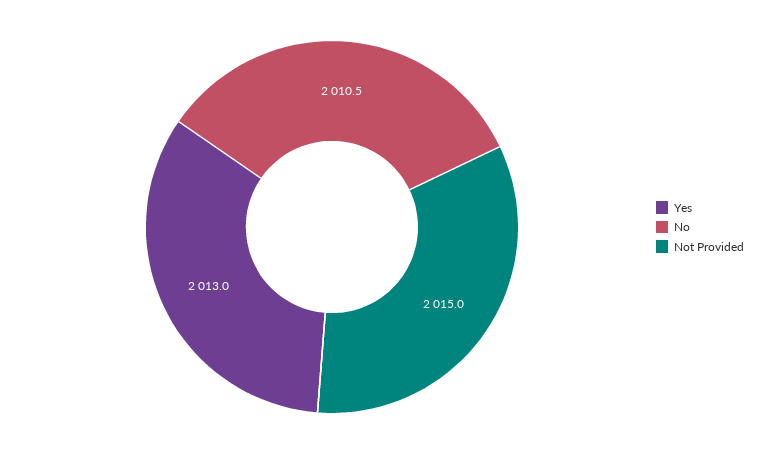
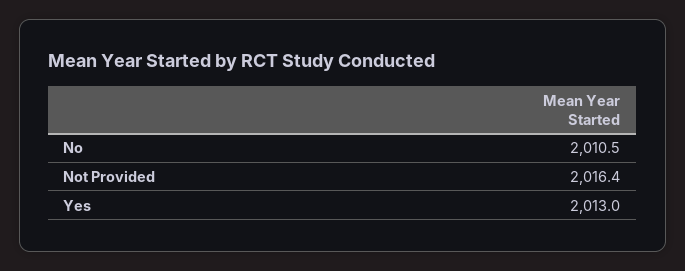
Not Provided: 2015 -> 2016.4

